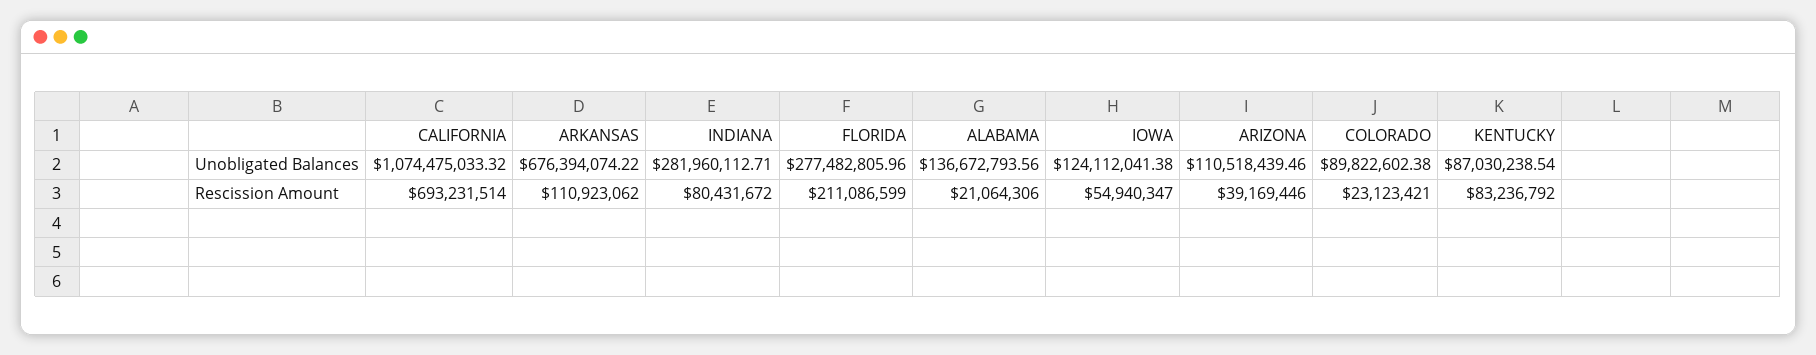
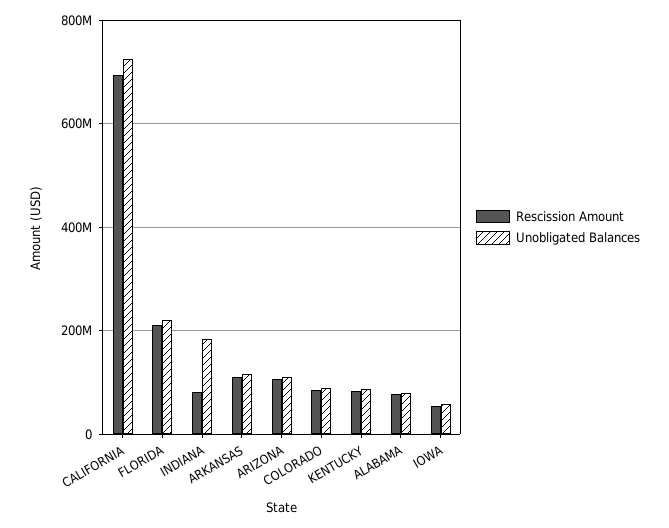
Unobligated Balances, CALIFORNIA: 1074475033.32 -> 720000000
Unobligated Balances, ARKANSAS: 676394074.22 -> 120000000
Unobligated Balances, INDIANA: 281960112.71 -> 180000000
Unobligated Balances, FLORIDA: 277482805.96 -> 220000000
Unobligated Balances, ALABAMA: 136672793.56 -> 80000000
Unobligated Balances, IOWA: 124112041.38 -> 60000000
Rescission Amount, ALABAMA: 21064306 -> 80000000
Rescission Amount, ARIZONA: 39169446 -> 100000000
Rescission Amount, COLORADO: 23123421 -> 80000000

